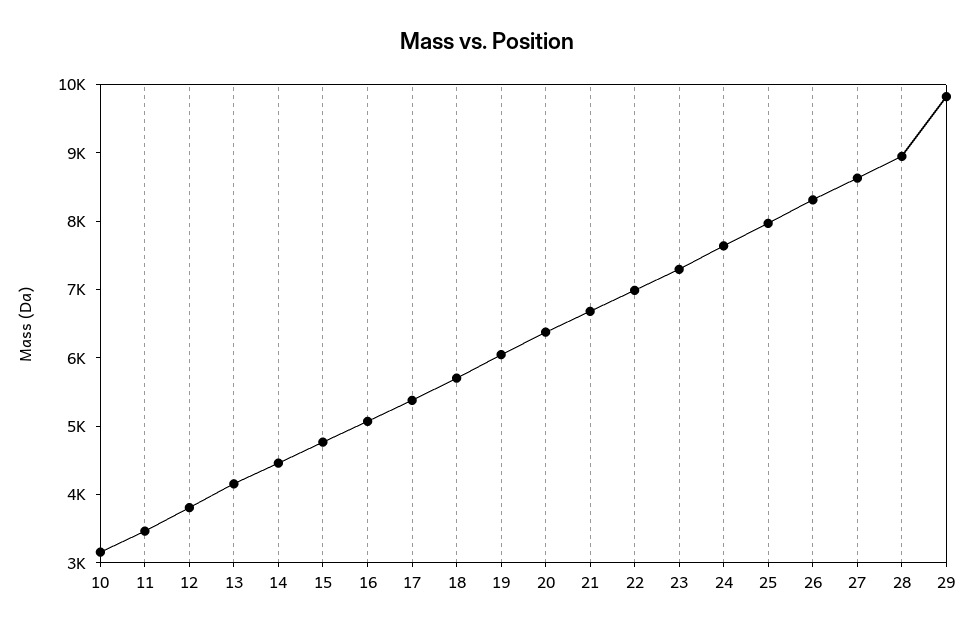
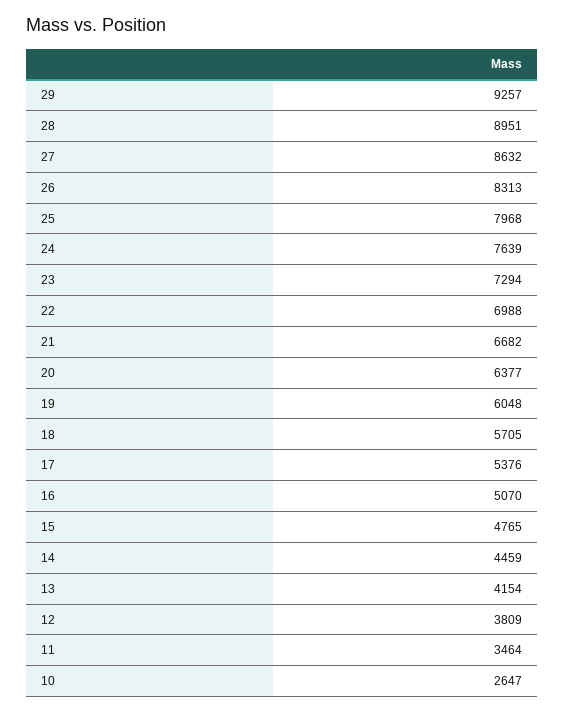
10: 3200 -> 2647
29: 9800 -> 9257

